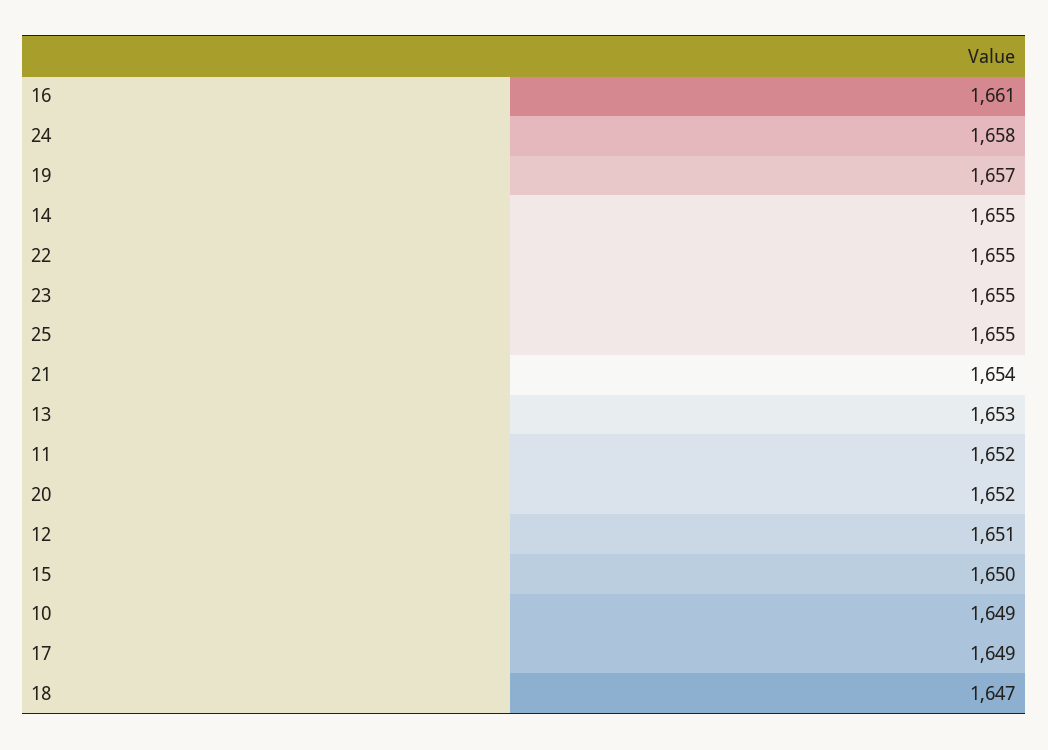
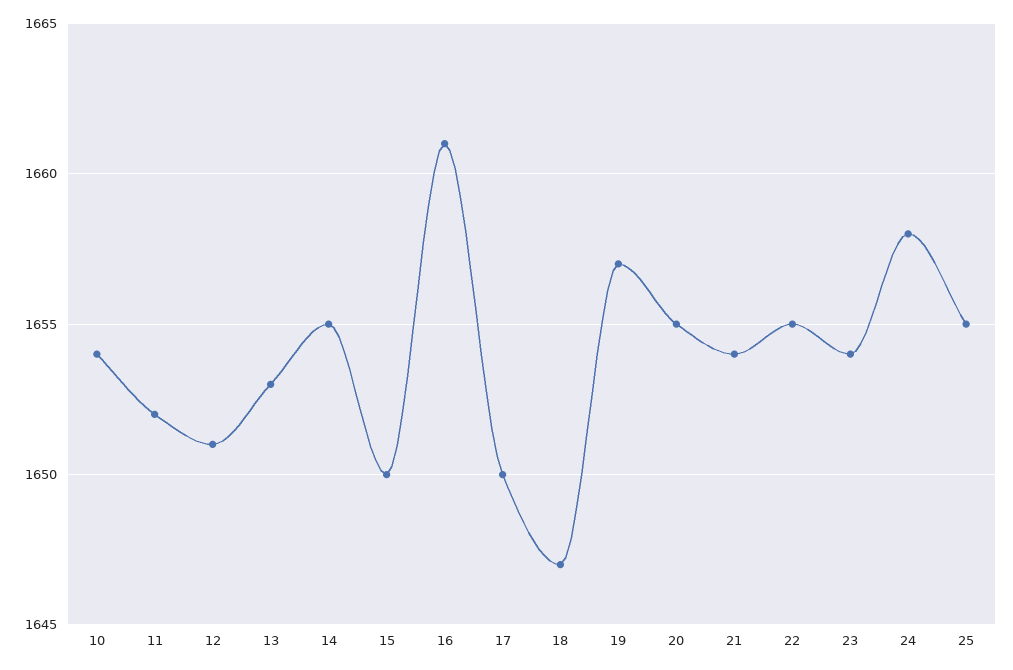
23: 1655 -> 1654
20: 1652 -> 1655
10: 1649 -> 1654
17: 1649 -> 1650

